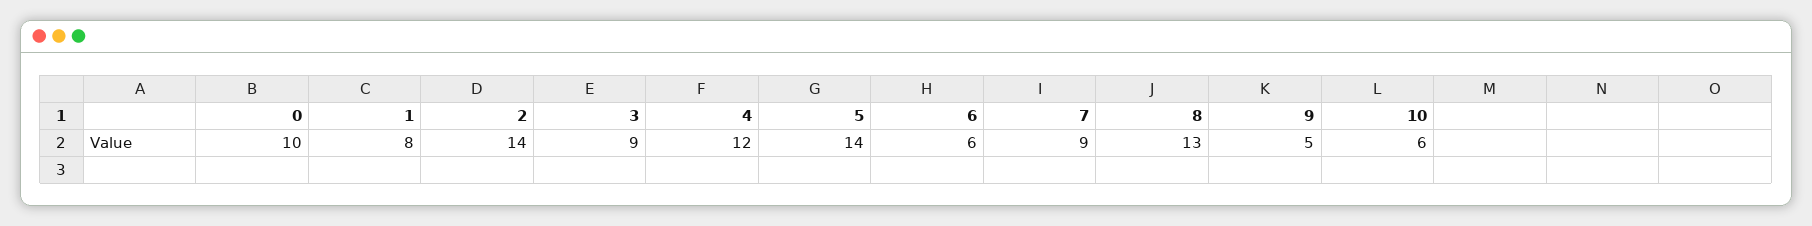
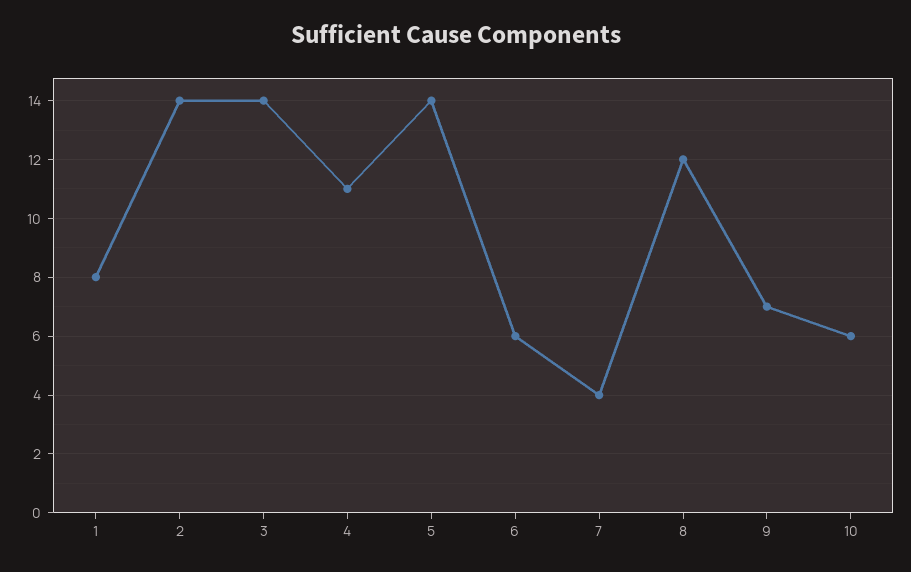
0: 10 -> none
3: 9 -> 14
4: 12 -> 11
7: 9 -> 4
8: 13 -> 12
9: 5 -> 7

